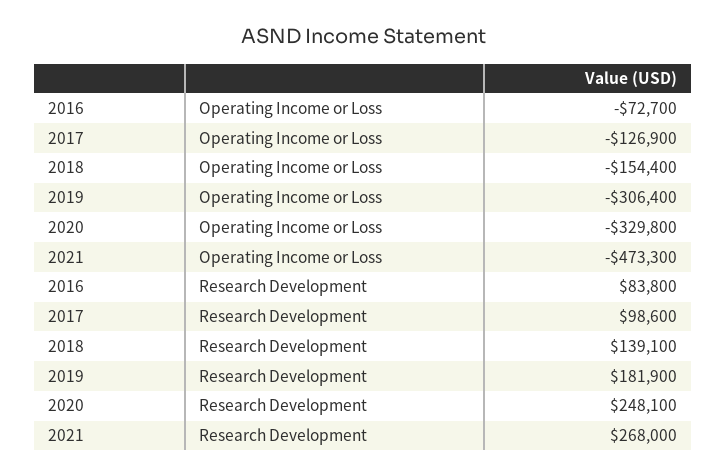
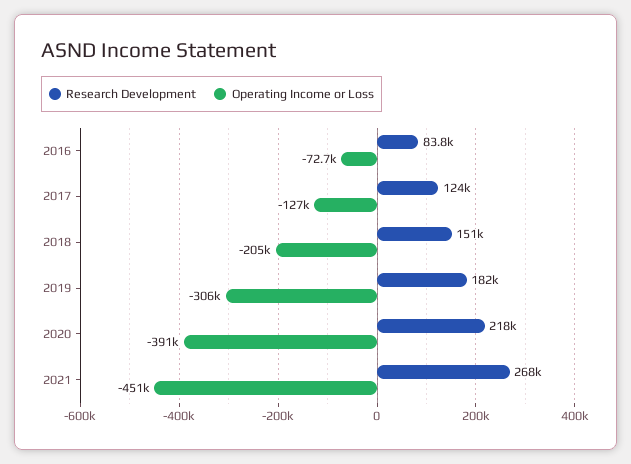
Operating Income or Loss, 2018: -154400 -> -205000
Operating Income or Loss, 2020: -329800 -> -391000
Operating Income or Loss, 2021: -473300 -> -451000
Research Development, 2017: 98600 -> 124000
Research Development, 2018: 139100 -> 151000
Research Development, 2020: 248100 -> 218000

